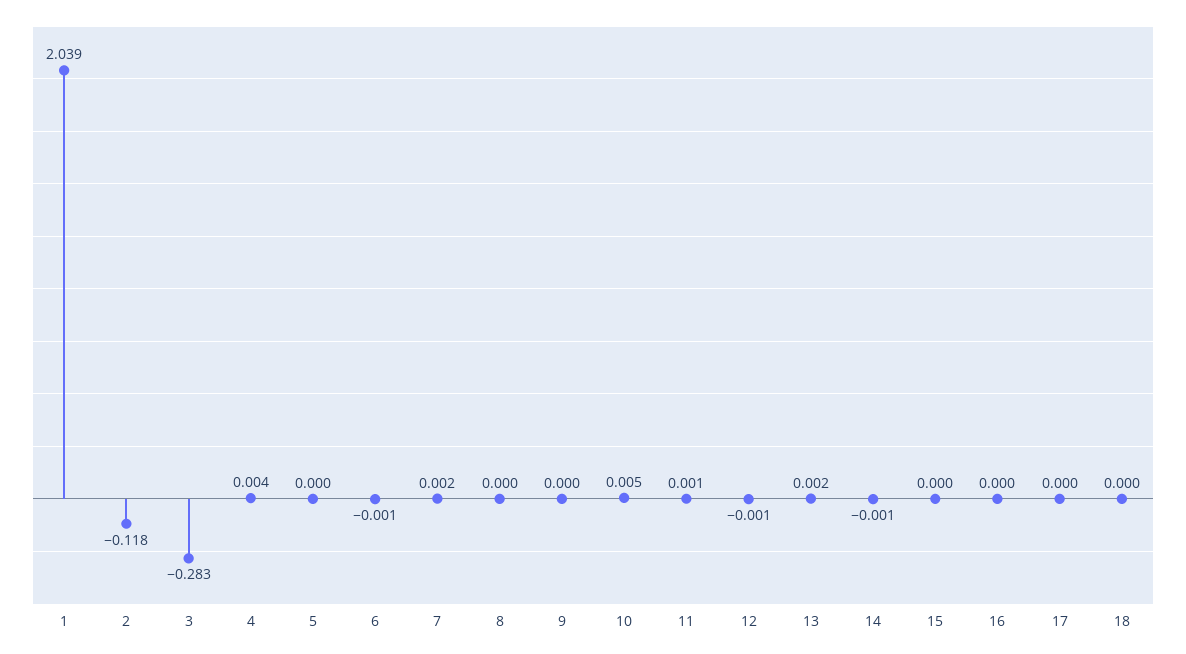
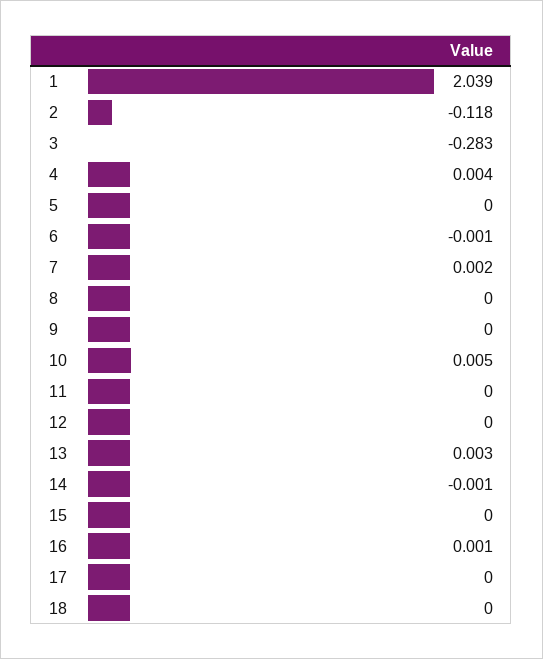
11: 0.001 -> 0
12: -0.001 -> 0
13: 0.002 -> 0.003
16: 0 -> 0.001

